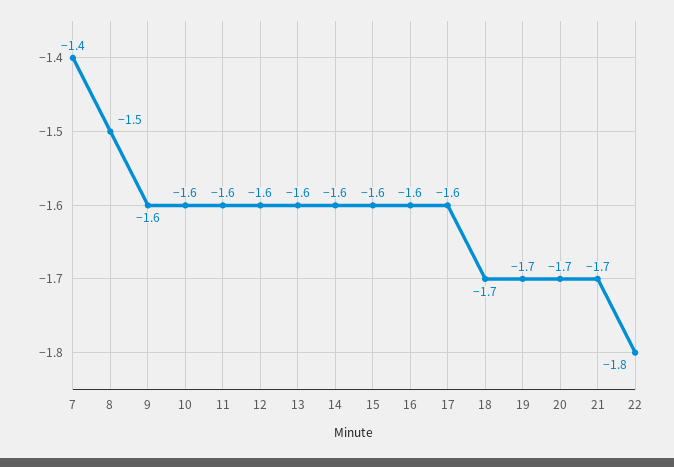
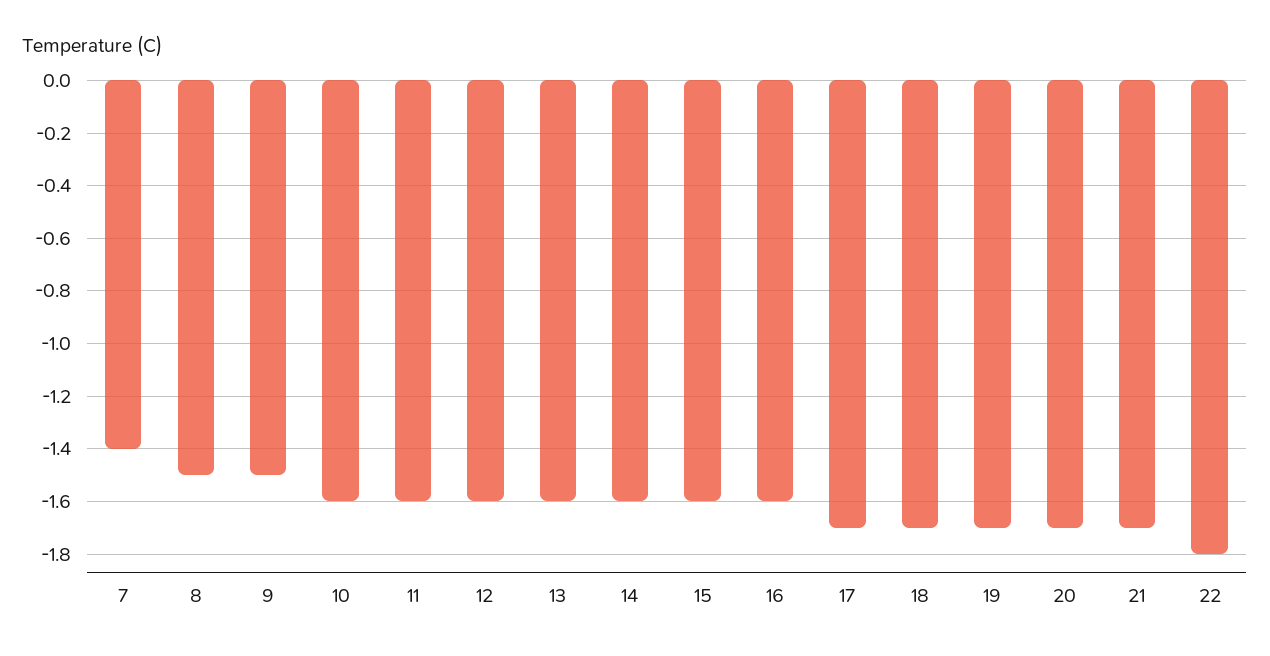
9: -1.6 -> -1.5
17: -1.6 -> -1.7

